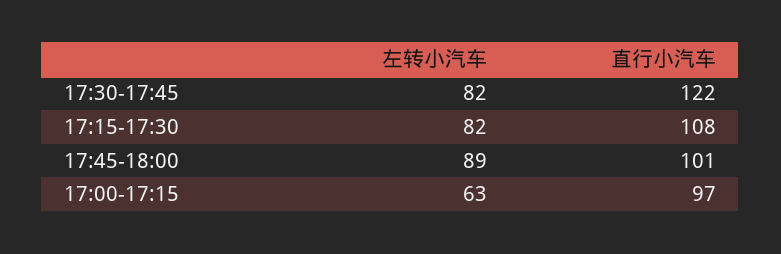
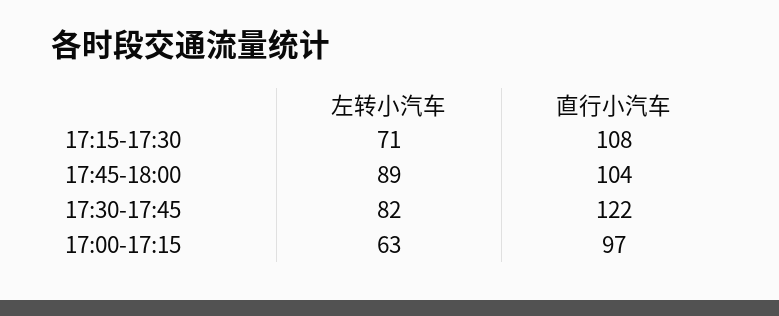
左转小汽车, 17:15-17:30: 82 -> 71
直行小汽车, 17:45-18:00: 101 -> 104

